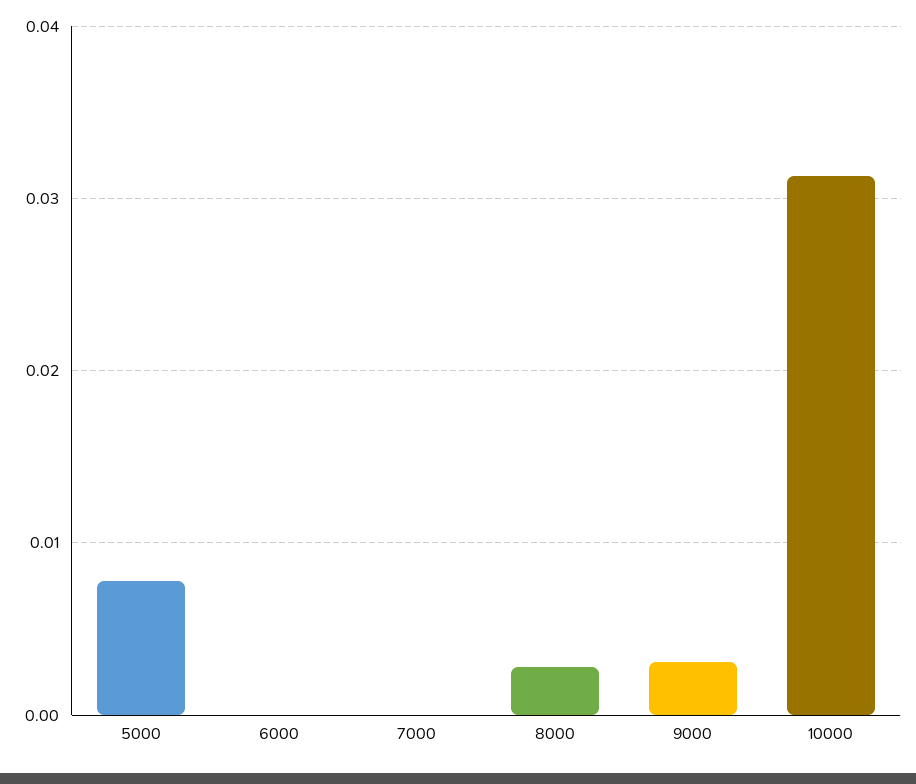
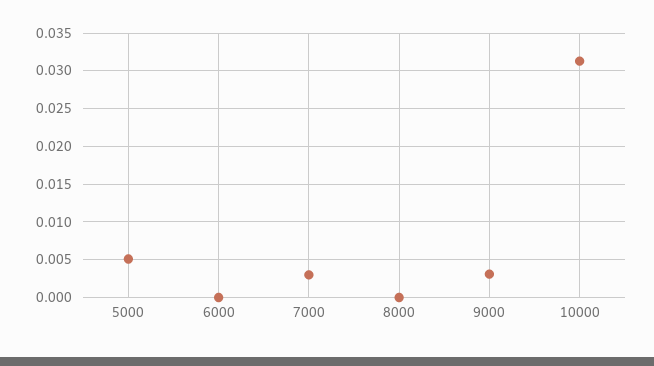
5000: 0.008 -> 0.005
7000: 0 -> 0.003
8000: 0.003 -> 0

